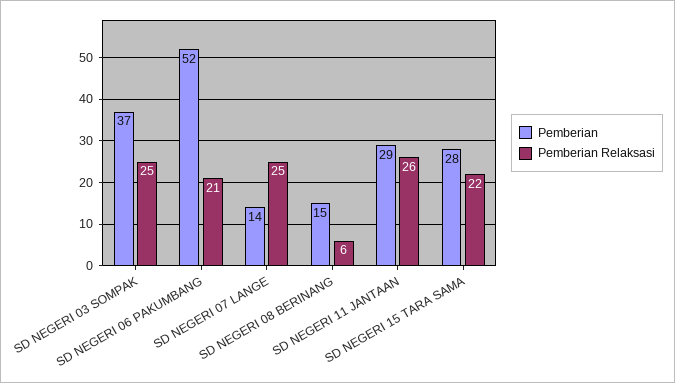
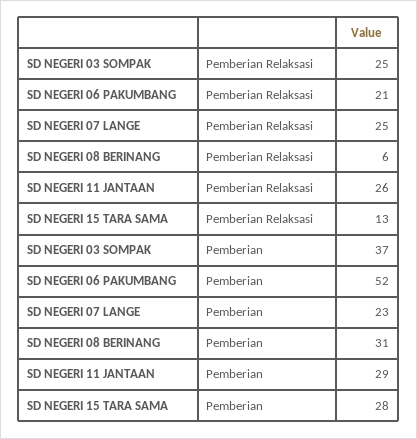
Pemberian, SD NEGERI 07 LANGE: 14 -> 23
Pemberian, SD NEGERI 08 BERINANG: 15 -> 31
Pemberian Relaksasi, SD NEGERI 15 TARA SAMA: 22 -> 13

